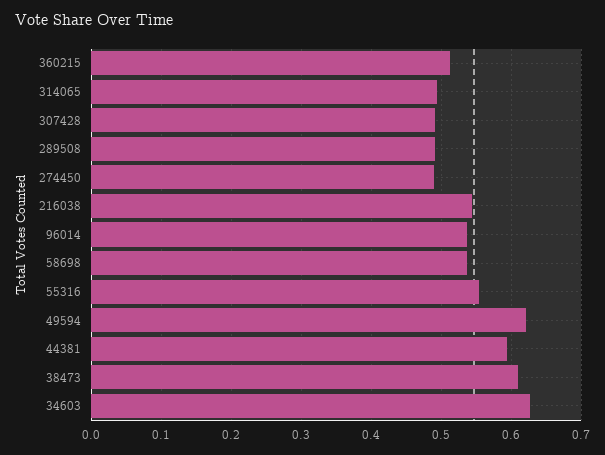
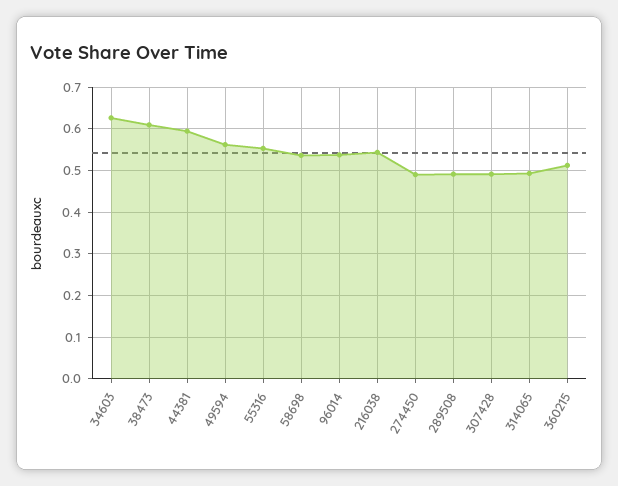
49594: 0.62 -> 0.56

